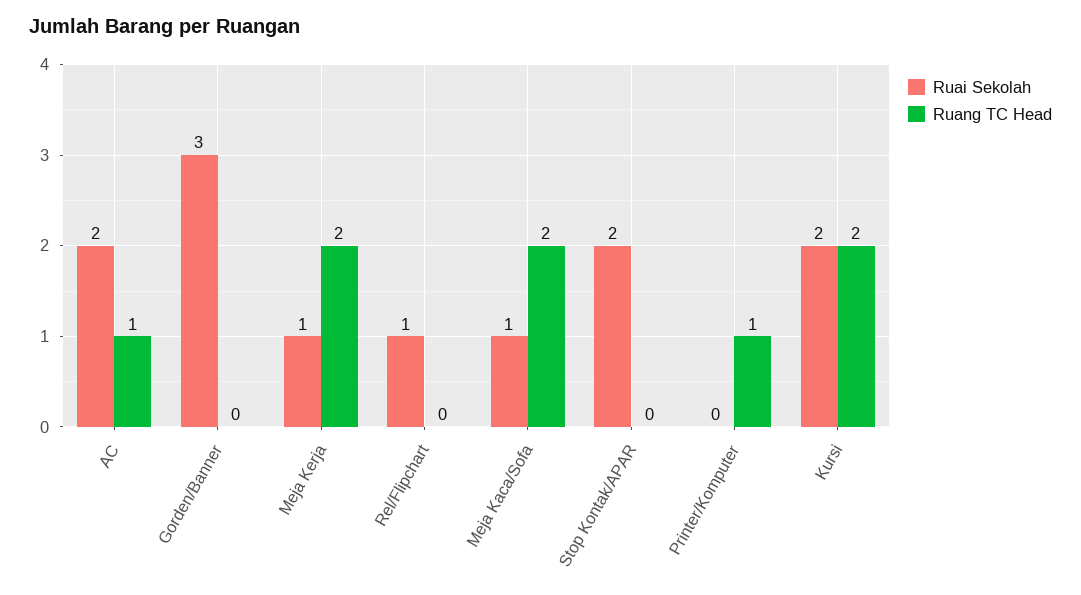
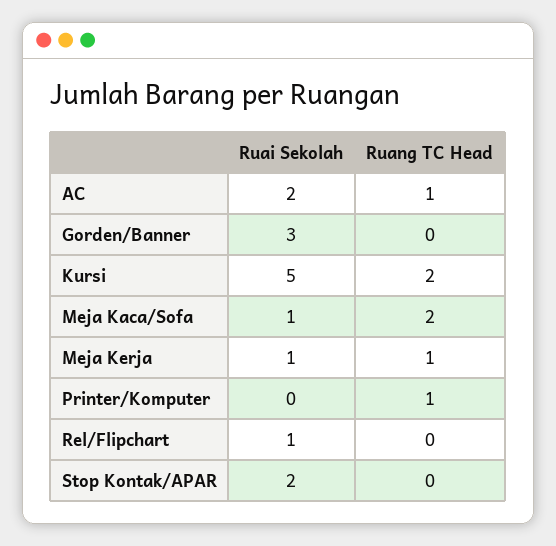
Ruang TC Head, Meja Kerja: 2 -> 1
Ruai Sekolah, Kursi: 2 -> 5

